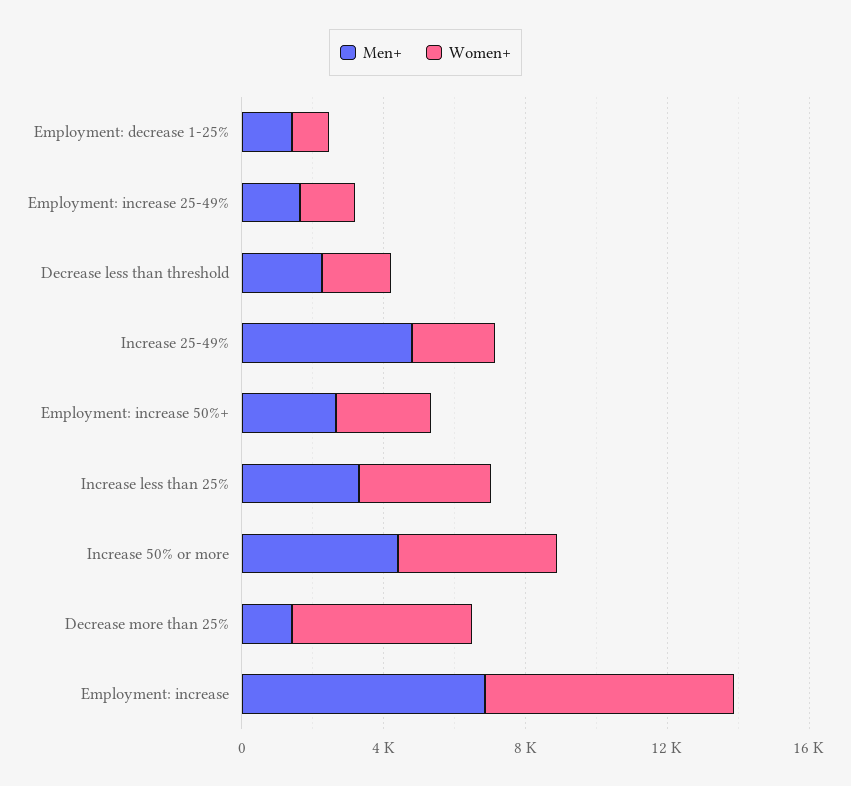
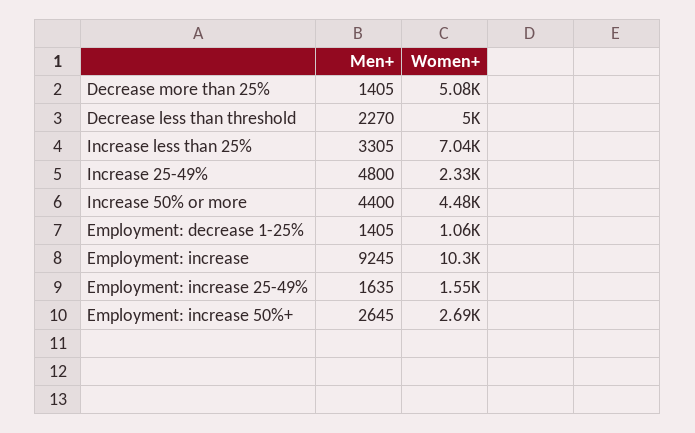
Women+, Decrease less than threshold: 2000 -> 5000
Women+, Increase less than 25%: 4000 -> 7040
Men+, Employment: increase: 7000 -> 9245
Women+, Employment: increase: 7000 -> 10300

